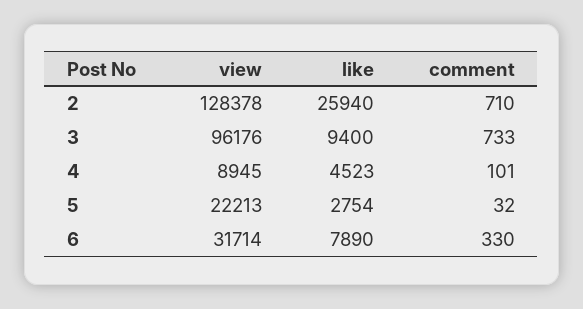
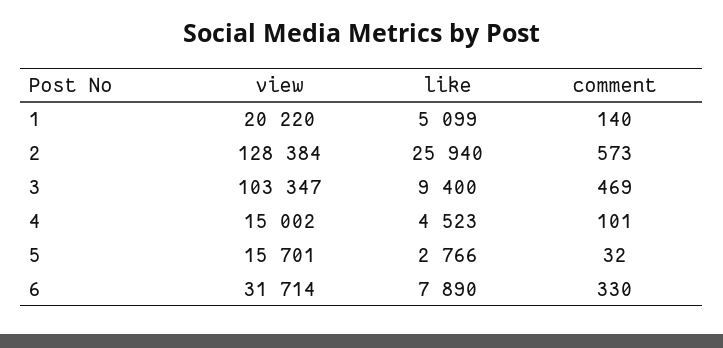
view, 2: 128378 -> 128384
comment, 2: 710 -> 573
view, 3: 96176 -> 103347
comment, 3: 733 -> 469
view, 4: 8945 -> 15002
view, 5: 22213 -> 15701
like, 5: 2754 -> 2766
view, 1: none -> 20220
like, 1: none -> 5099
comment, 1: none -> 140

